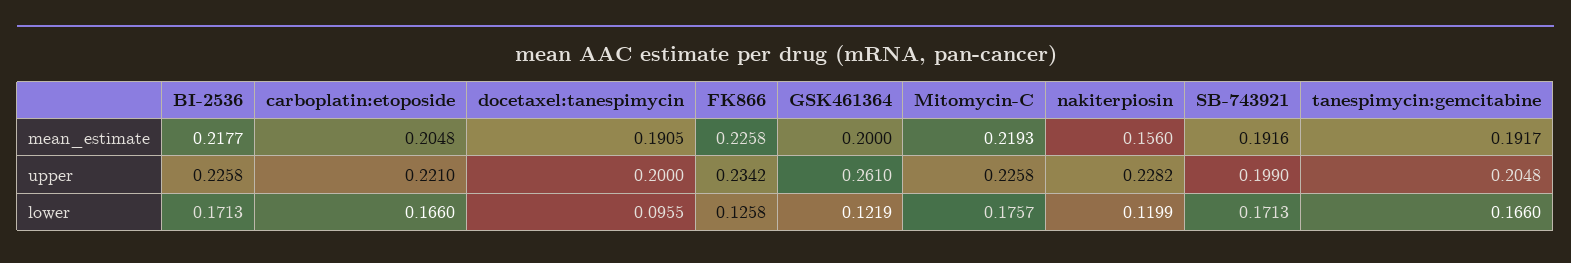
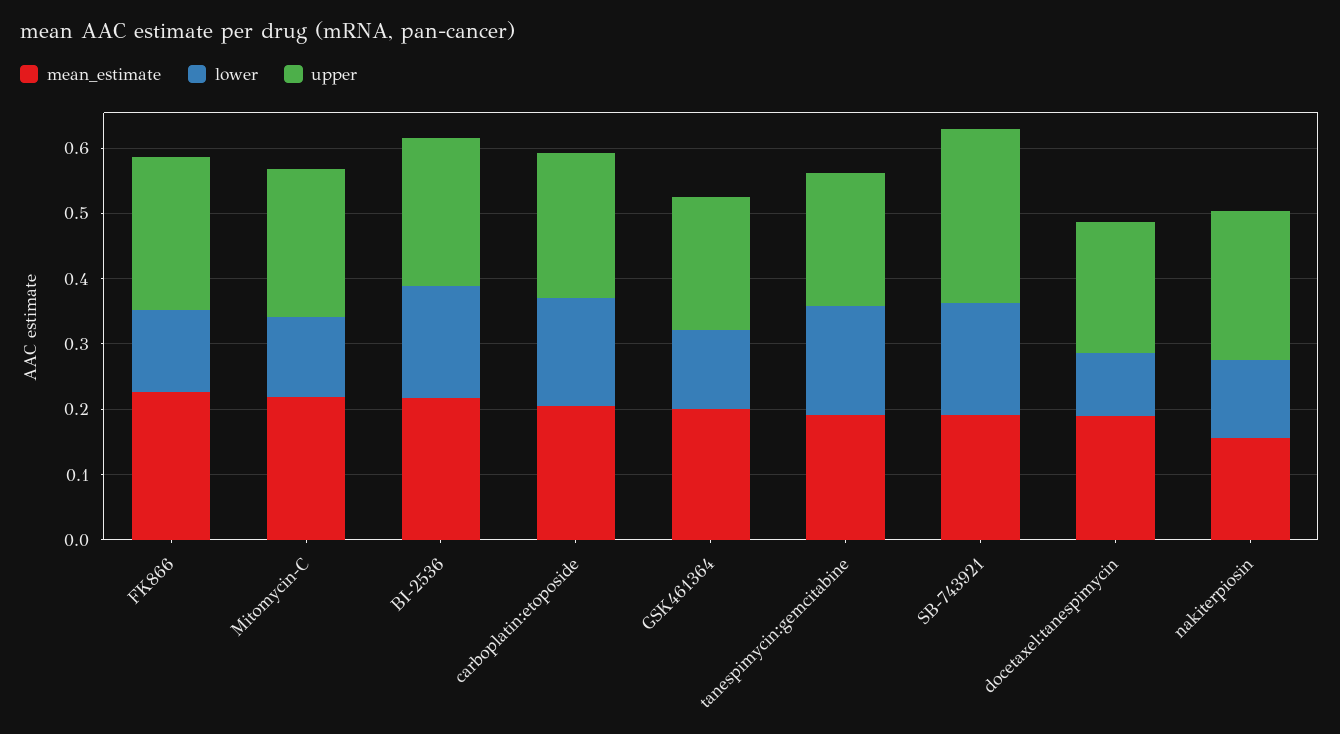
upper, GSK461364: 0.261 -> 0.2
upper, SB-743921: 0.199 -> 0.26
lower, Mitomycin-C: 0.1757 -> 0.12

